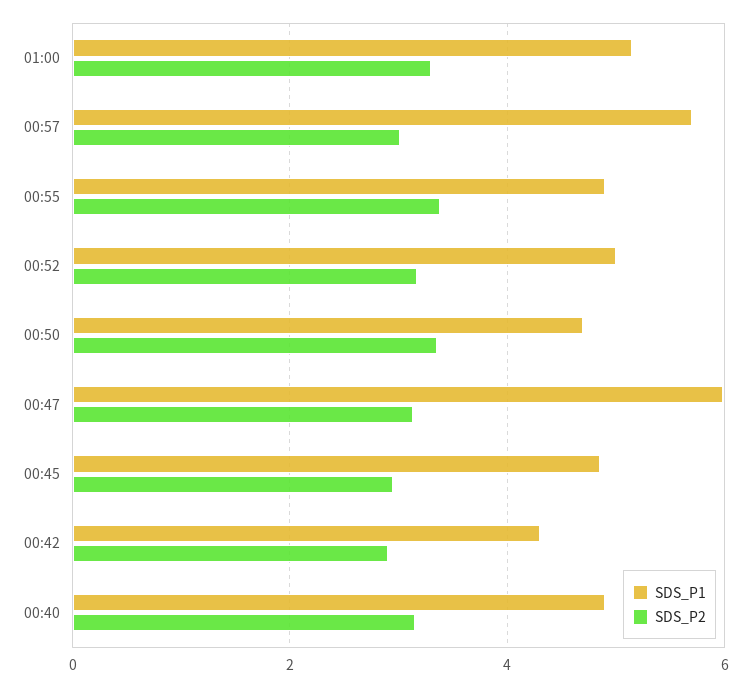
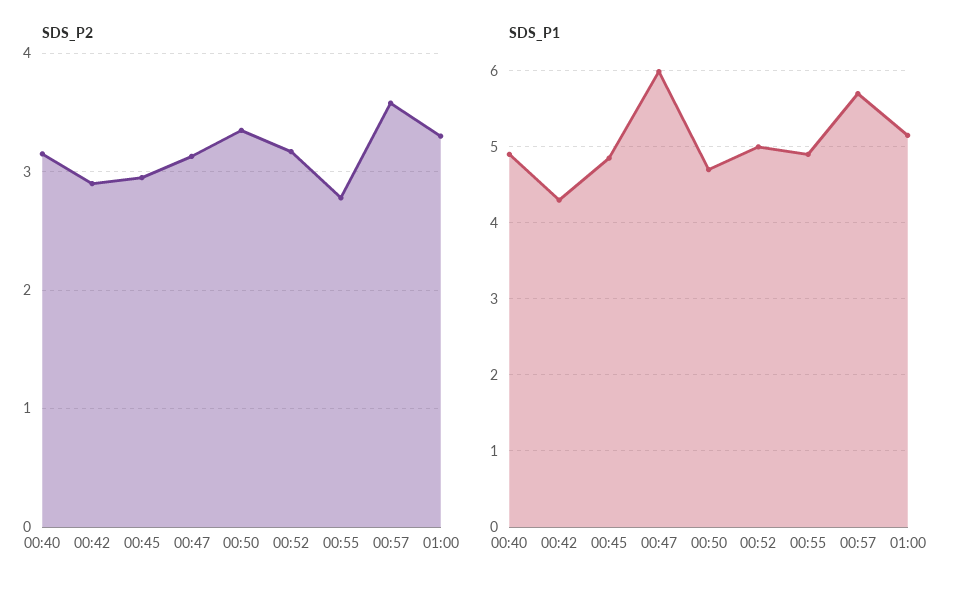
SDS_P2, 00:57: 3 -> 3.6
SDS_P2, 00:55: 3.4 -> 2.8

